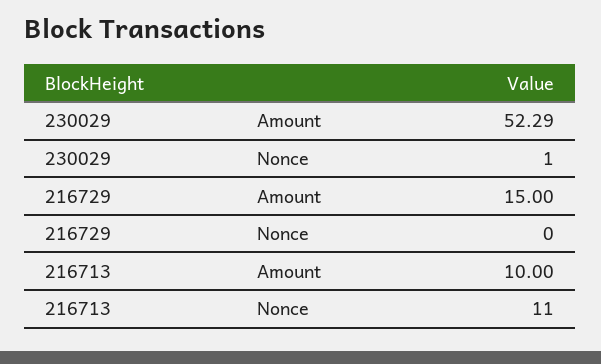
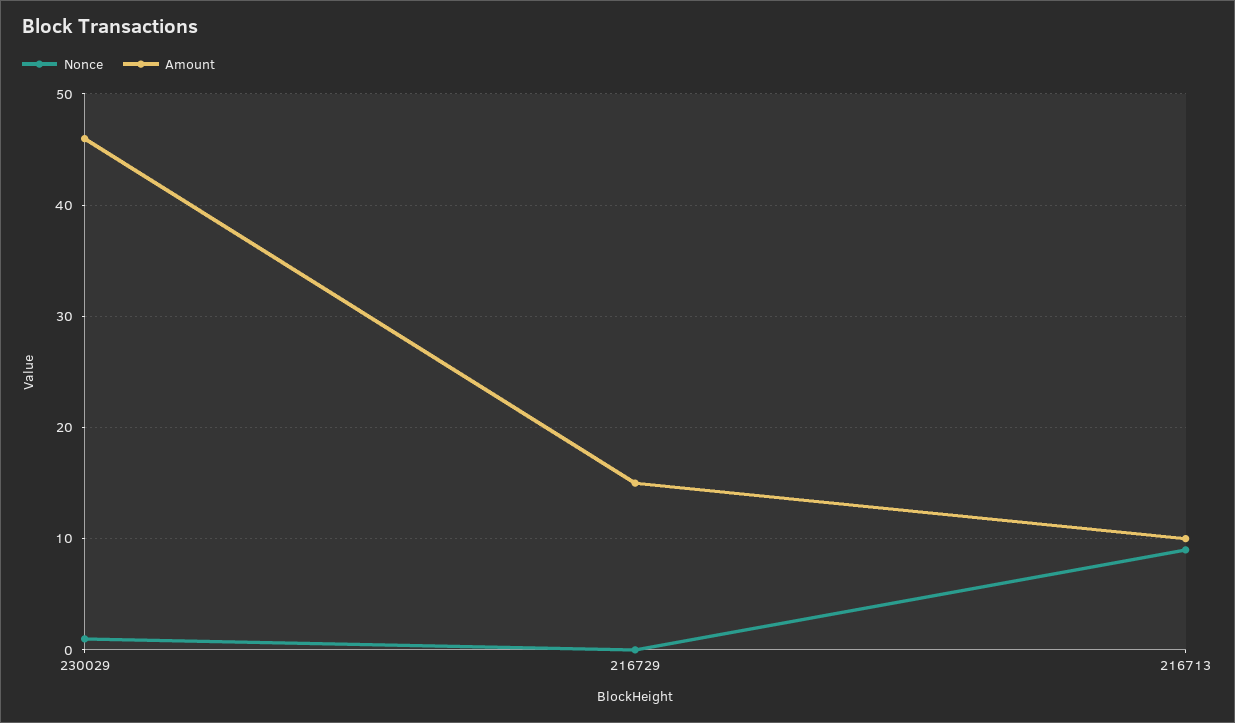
Amount, 230029: 52.29 -> 46
Nonce, 216713: 11 -> 9

